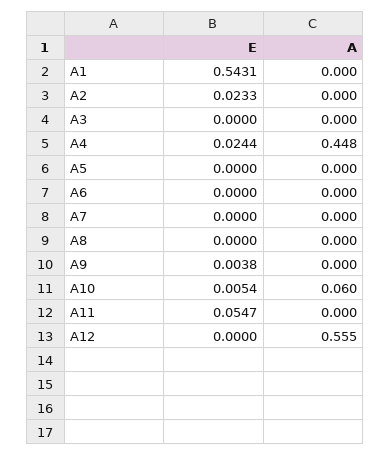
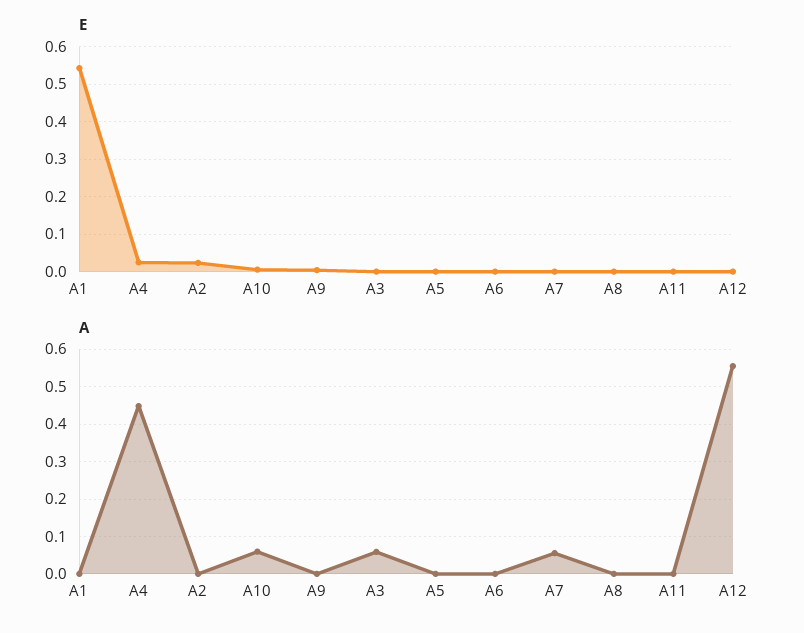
A, A3: 0 -> 0.06
A, A7: 0 -> 0.06
E, A11: 0.0547 -> 0

